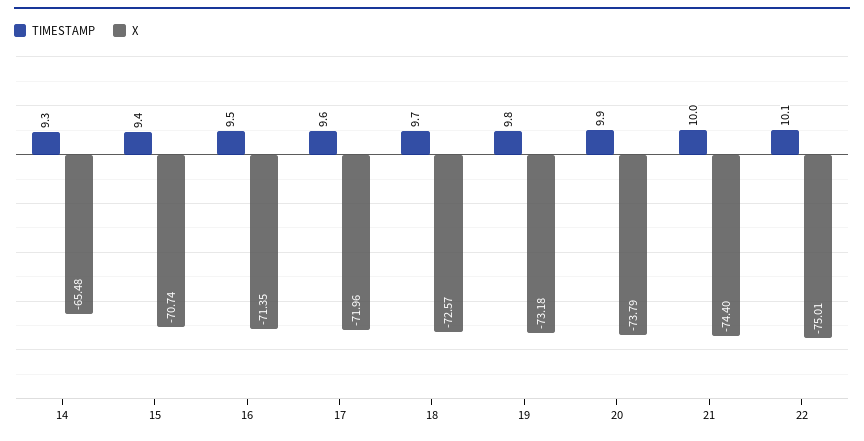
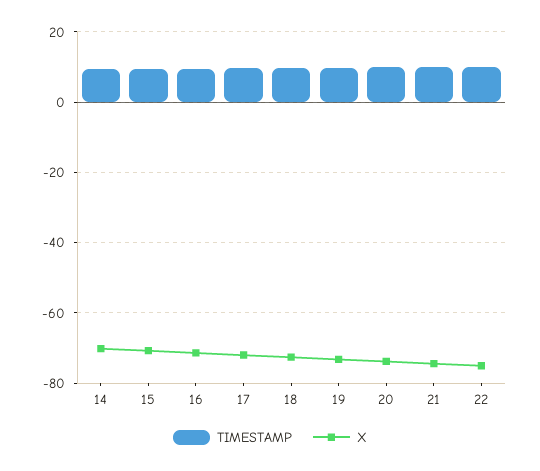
X, 14: -65.48 -> -70

